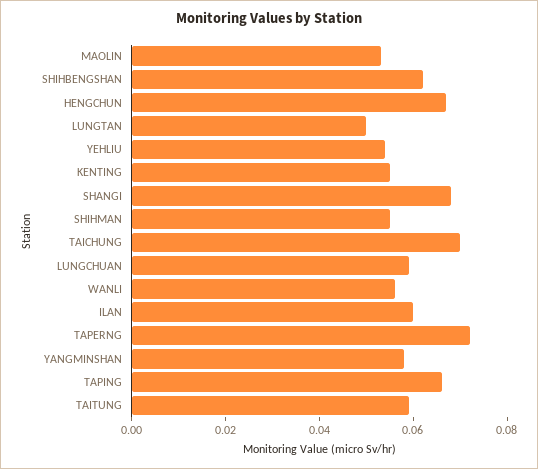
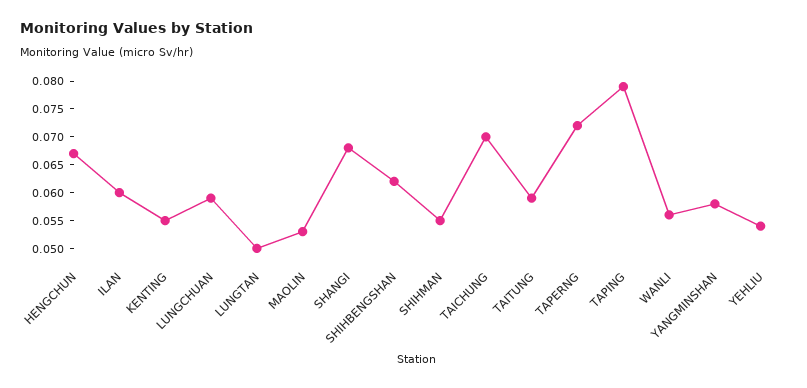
TAPING: 0.065 -> 0.08

